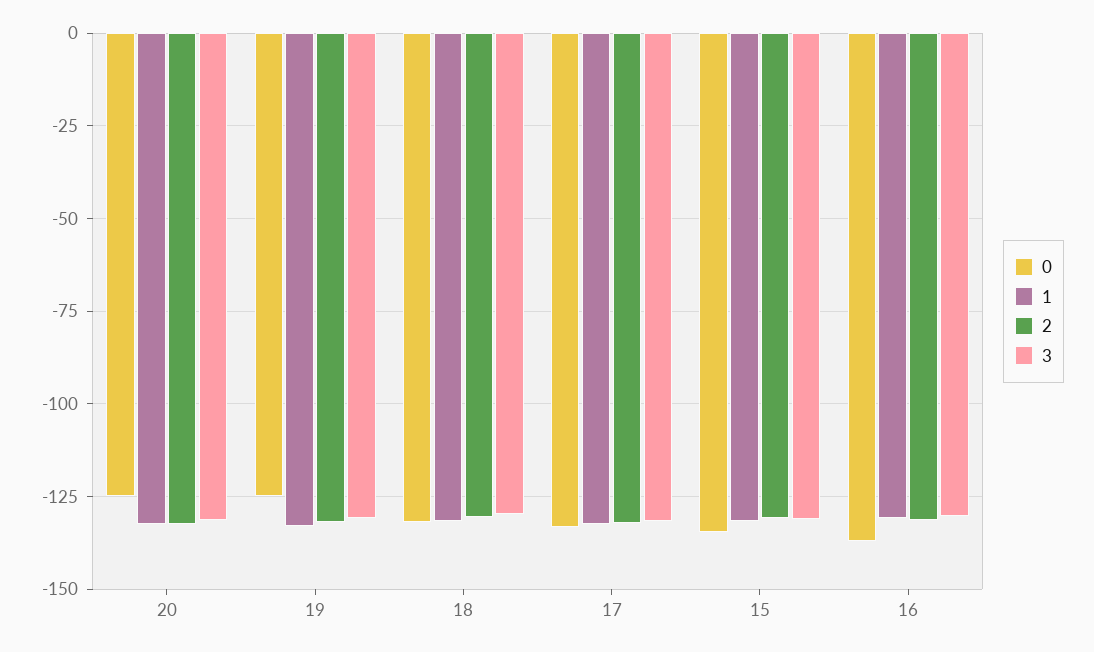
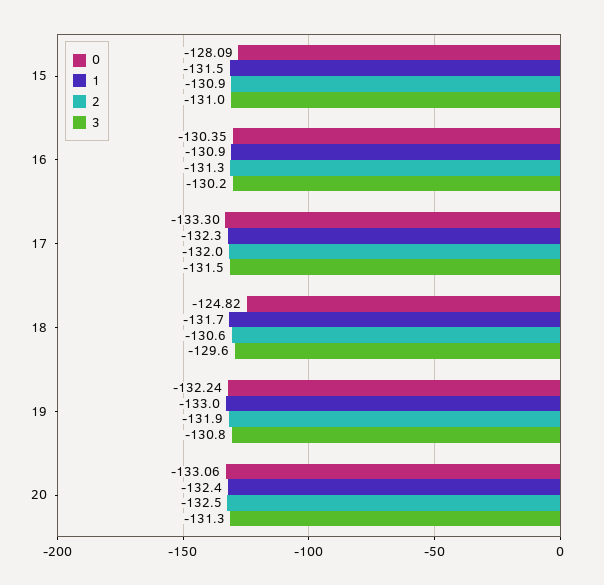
0, 20: -125 -> -133.06
0, 19: -125 -> -132.24
0, 18: -132.5 -> -124.82
0, 15: -135 -> -128.09
0, 16: -137.5 -> -130.35

